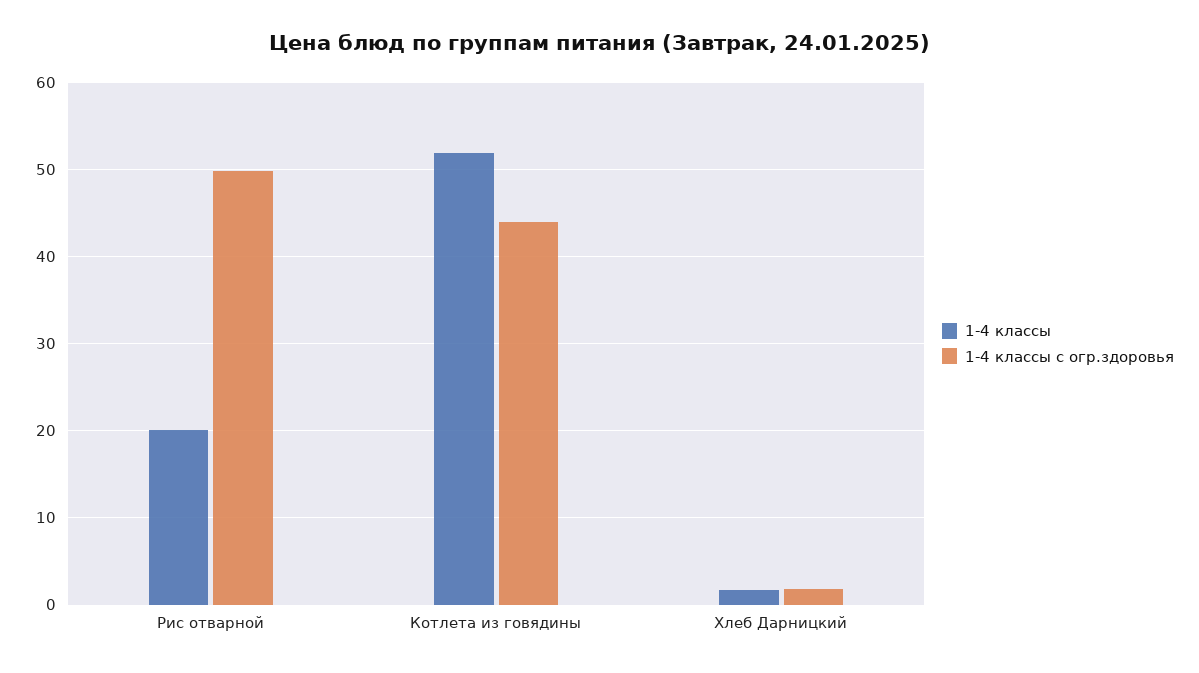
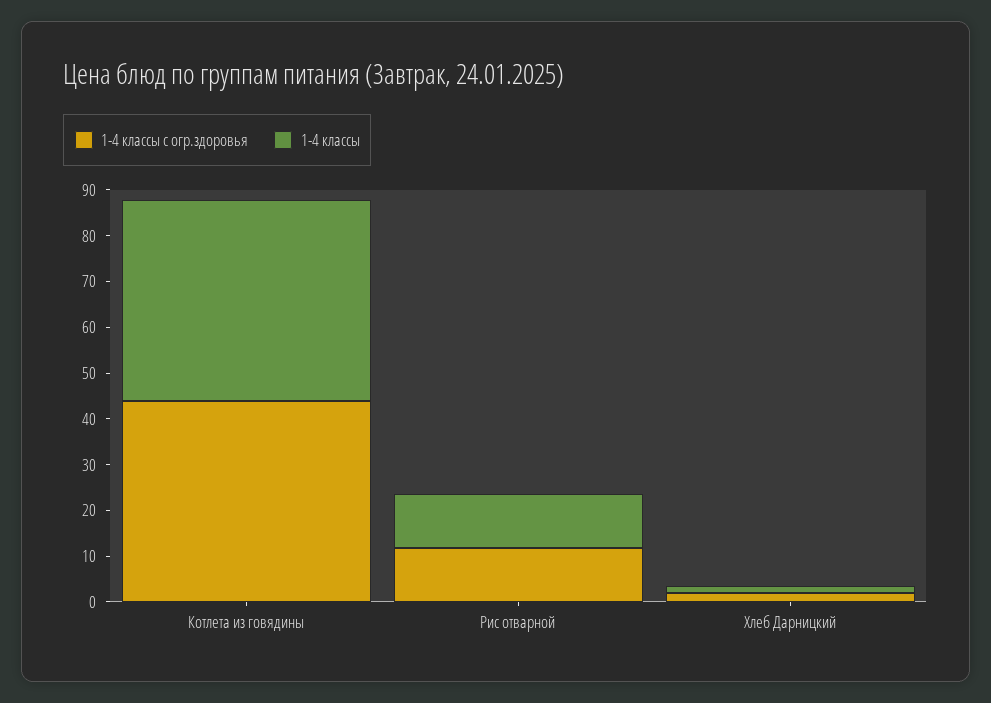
1-4 классы, Рис отварной: 20 -> 12
1-4 классы с огр.здоровья, Рис отварной: 50 -> 12
1-4 классы, Котлета из говядины: 52 -> 44

